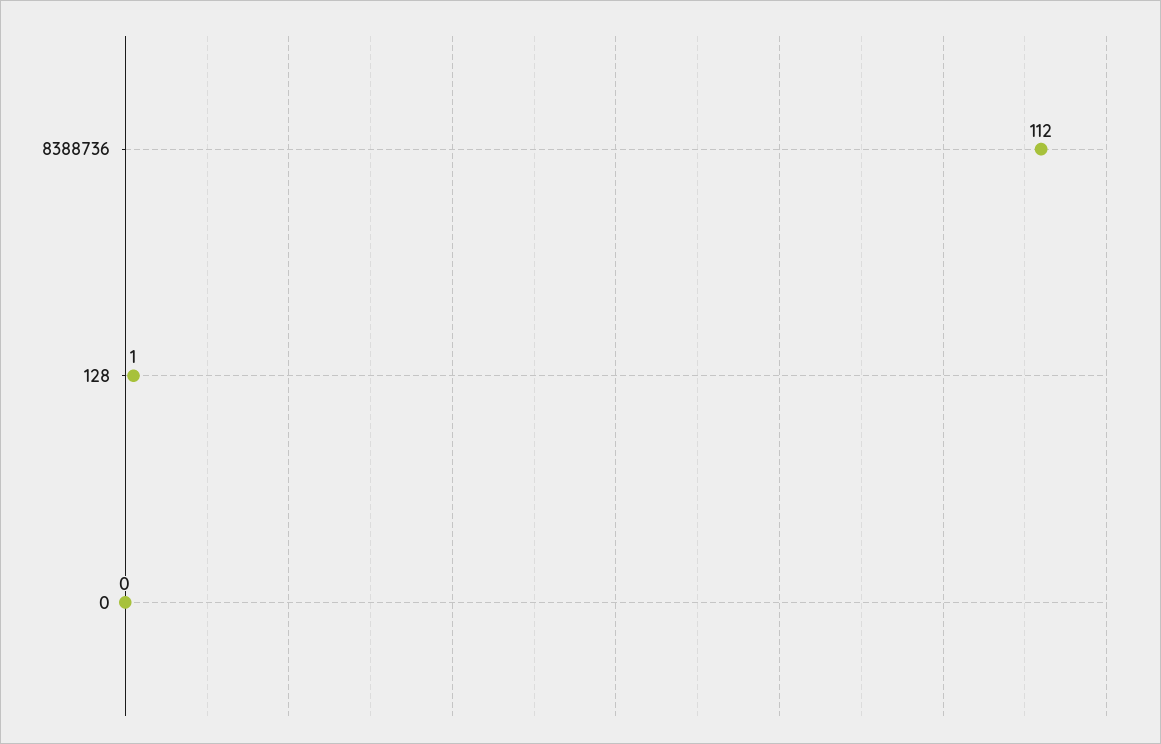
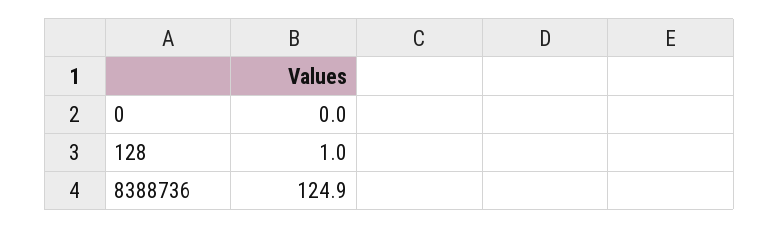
8388736: 112 -> 124.9

